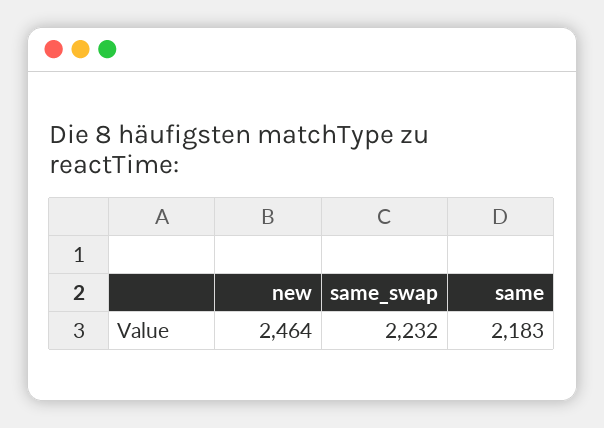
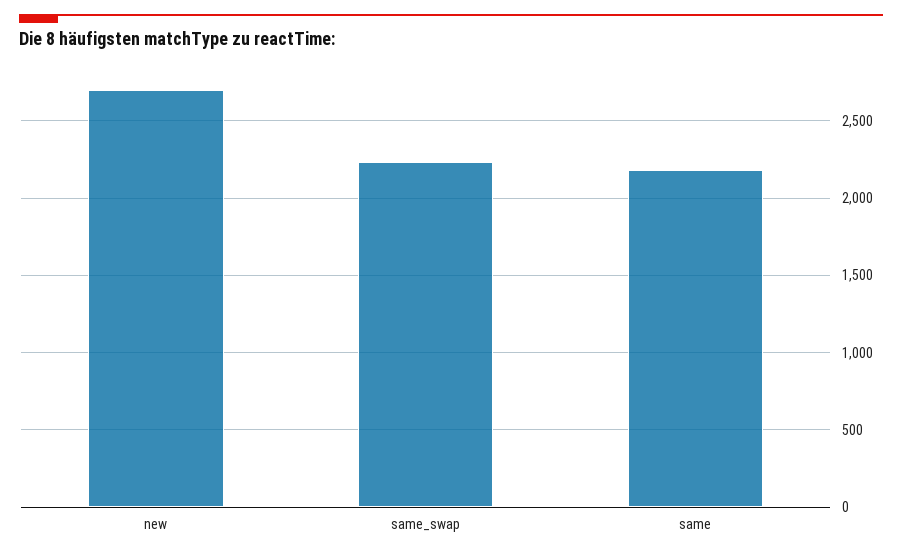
new: 2464 -> 2700

